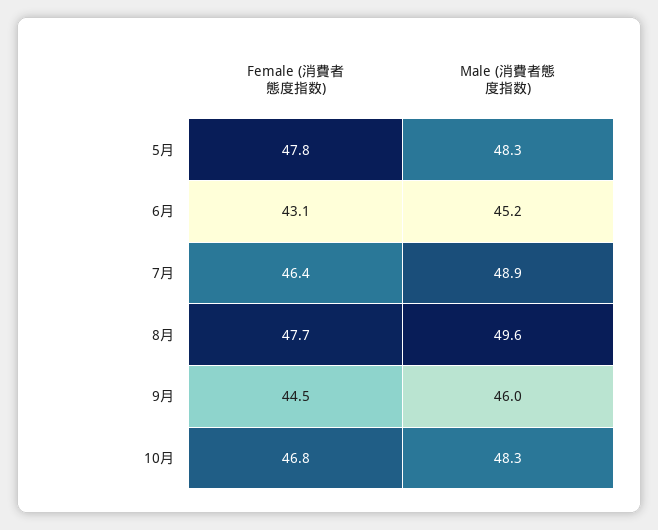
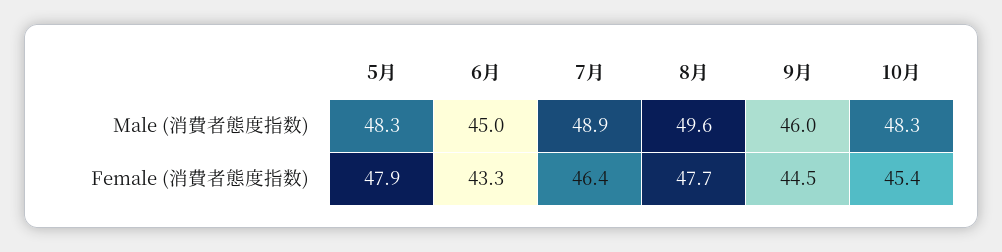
Female (消費者態度指数), 5月: 47.8 -> 47.9
Female (消費者態度指数), 6月: 43.1 -> 43.3
Male (消費者態度指数), 6月: 45.2 -> 45
Female (消費者態度指数), 10月: 46.8 -> 45.4

